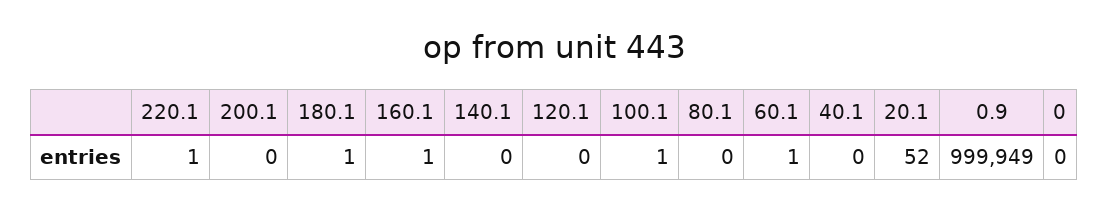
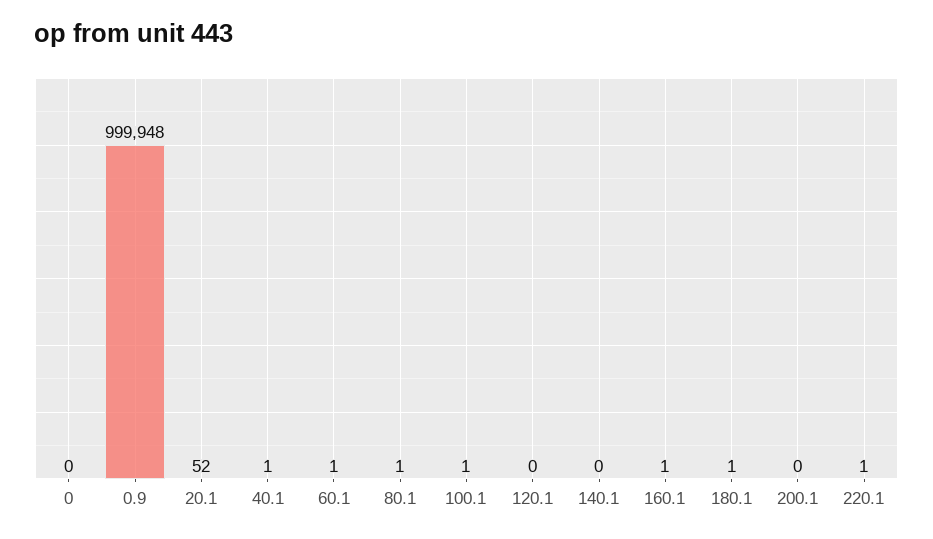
80.1: 0 -> 1
40.1: 0 -> 1
0.9: 999949 -> 999948

